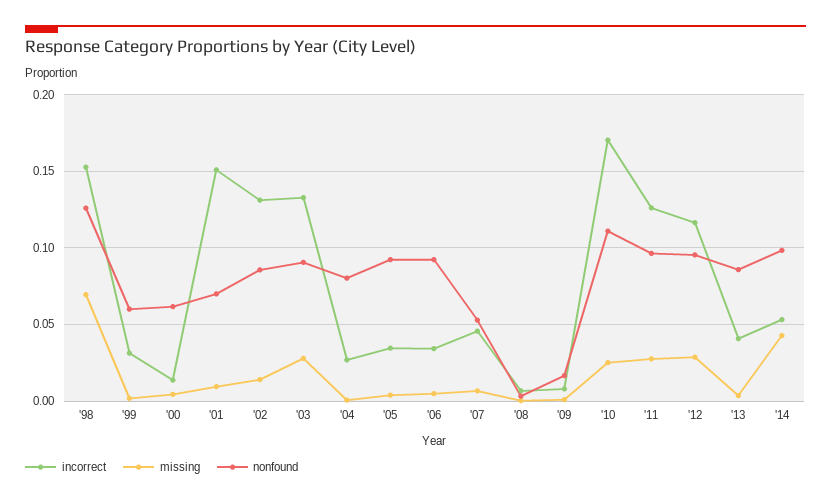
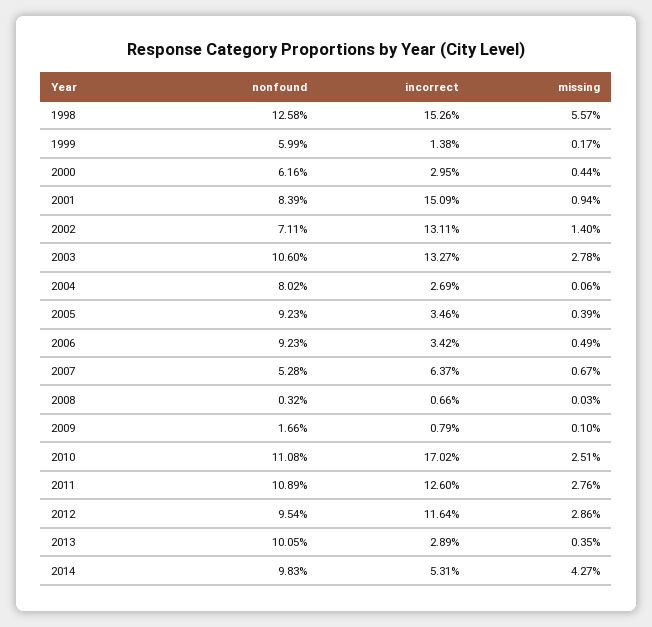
missing, '98: 0.07 -> 0.0557
incorrect, '99: 0.03 -> 0.0138
incorrect, '00: 0.015 -> 0.0295
nonfound, '01: 0.07 -> 0.0839
nonfound, '02: 0.085 -> 0.0711
nonfound, '03: 0.09 -> 0.106
incorrect, '07: 0.045 -> 0.0637
nonfound, '11: 0.095 -> 0.1089
incorrect, '13: 0.04 -> 0.0289
nonfound, '13: 0.085 -> 0.1005

